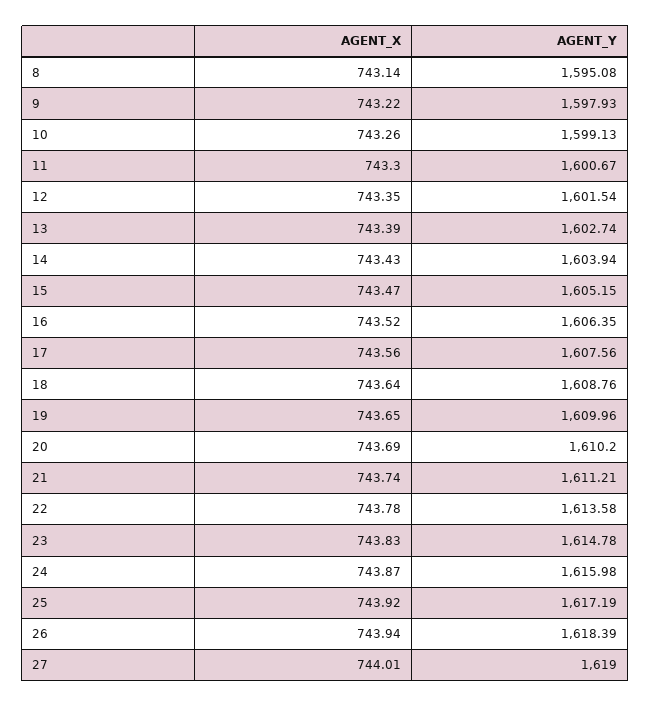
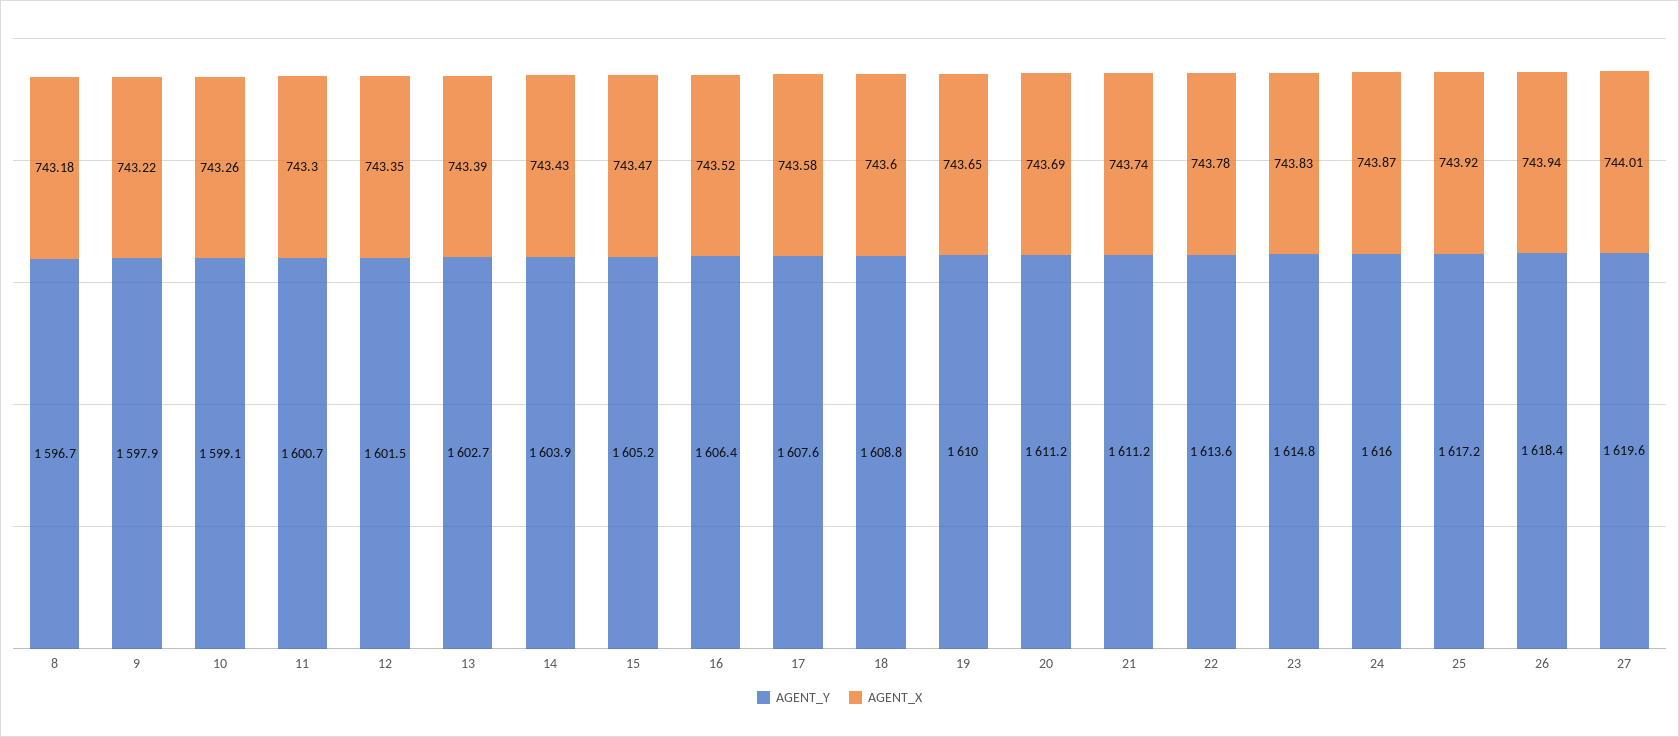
AGENT_X, 8: 743.14 -> 743.18
AGENT_Y, 8: 1595.08 -> 1596.7
AGENT_X, 17: 743.56 -> 743.58
AGENT_X, 18: 743.64 -> 743.6
AGENT_Y, 20: 1610.2 -> 1611.2
AGENT_Y, 27: 1619 -> 1619.6

